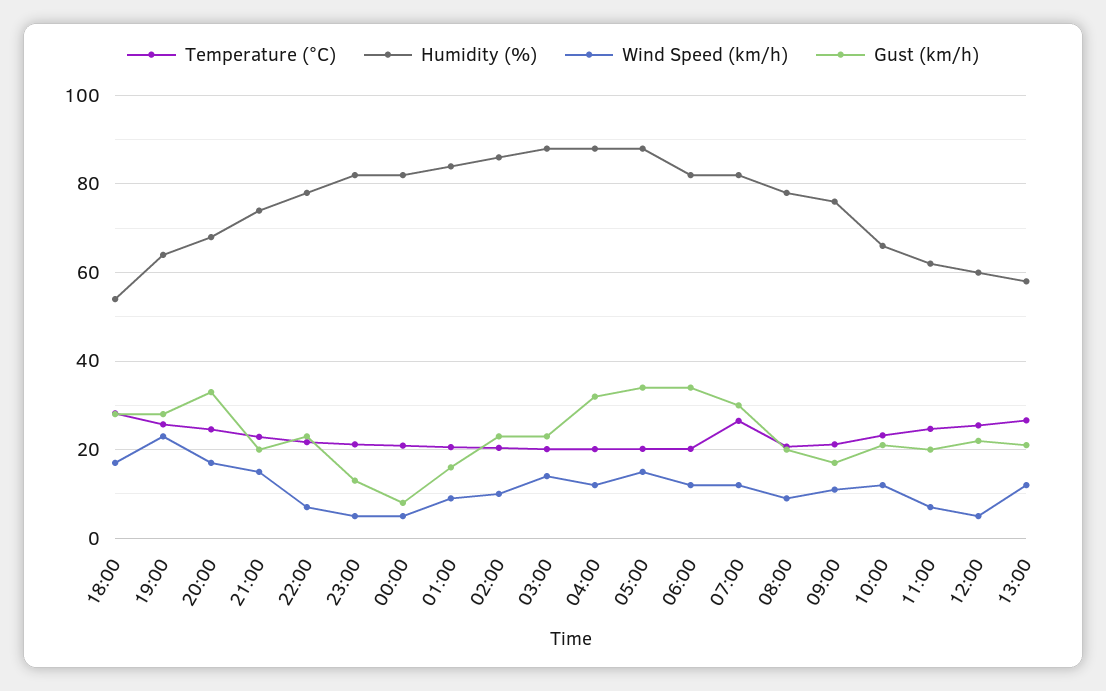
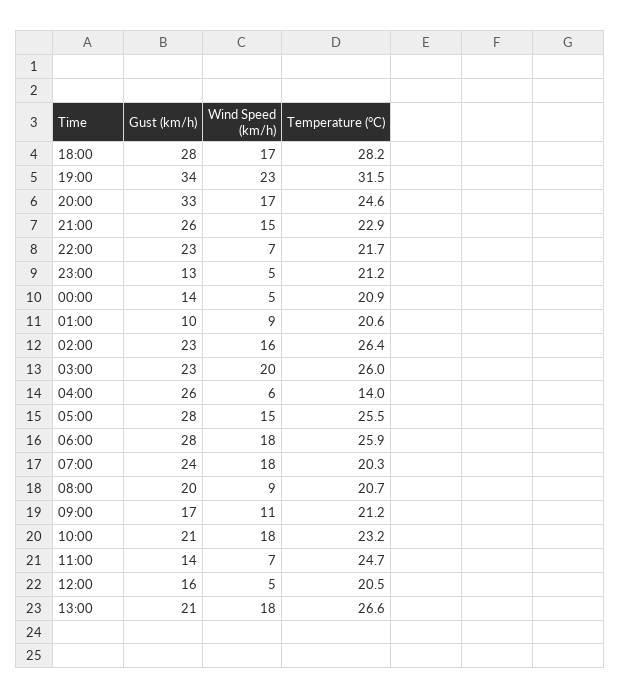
Humidity (%), 18:00: 54 -> none
Temperature (°C), 19:00: 26 -> 31.5
Humidity (%), 19:00: 64 -> none
Gust (km/h), 19:00: 28 -> 34
Humidity (%), 20:00: 68 -> none
Humidity (%), 21:00: 74 -> none
Gust (km/h), 21:00: 20 -> 26
Humidity (%), 22:00: 78 -> none
Humidity (%), 23:00: 82 -> none
Humidity (%), 00:00: 82 -> none
Gust (km/h), 00:00: 8 -> 14
Humidity (%), 01:00: 84 -> none
Gust (km/h), 01:00: 16 -> 10
Temperature (°C), 02:00: 20 -> 26.4
Humidity (%), 02:00: 86 -> none
Wind Speed (km/h), 02:00: 10 -> 16
Temperature (°C), 03:00: 20 -> 26
Humidity (%), 03:00: 88 -> none
Wind Speed (km/h), 03:00: 14 -> 20
Temperature (°C), 04:00: 20 -> 14
Humidity (%), 04:00: 88 -> none
Wind Speed (km/h), 04:00: 12 -> 6
Gust (km/h), 04:00: 32 -> 26
Temperature (°C), 05:00: 20 -> 25.5
Humidity (%), 05:00: 88 -> none
Gust (km/h), 05:00: 34 -> 28
Temperature (°C), 06:00: 20 -> 25.9
Humidity (%), 06:00: 82 -> none
Wind Speed (km/h), 06:00: 12 -> 18
Gust (km/h), 06:00: 34 -> 28
Temperature (°C), 07:00: 26 -> 20.3
Humidity (%), 07:00: 82 -> none
Wind Speed (km/h), 07:00: 12 -> 18
Gust (km/h), 07:00: 30 -> 24
Humidity (%), 08:00: 78 -> none
Humidity (%), 09:00: 76 -> none
Humidity (%), 10:00: 66 -> none
Wind Speed (km/h), 10:00: 12 -> 18
Humidity (%), 11:00: 62 -> none
Gust (km/h), 11:00: 20 -> 14
Temperature (°C), 12:00: 26 -> 20.5
Humidity (%), 12:00: 60 -> none
Gust (km/h), 12:00: 22 -> 16
Humidity (%), 13:00: 58 -> none
Wind Speed (km/h), 13:00: 12 -> 18

